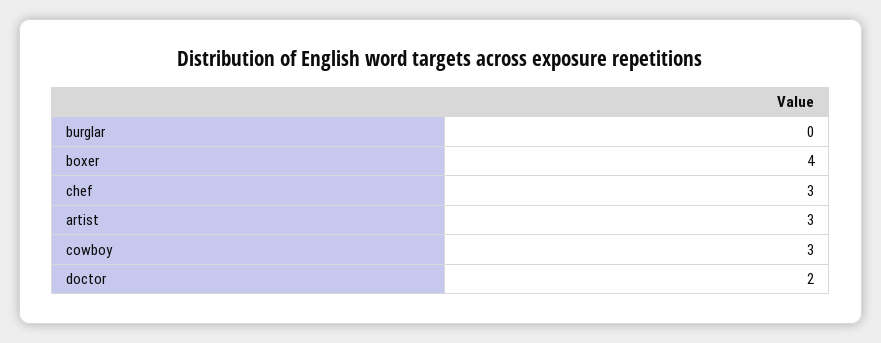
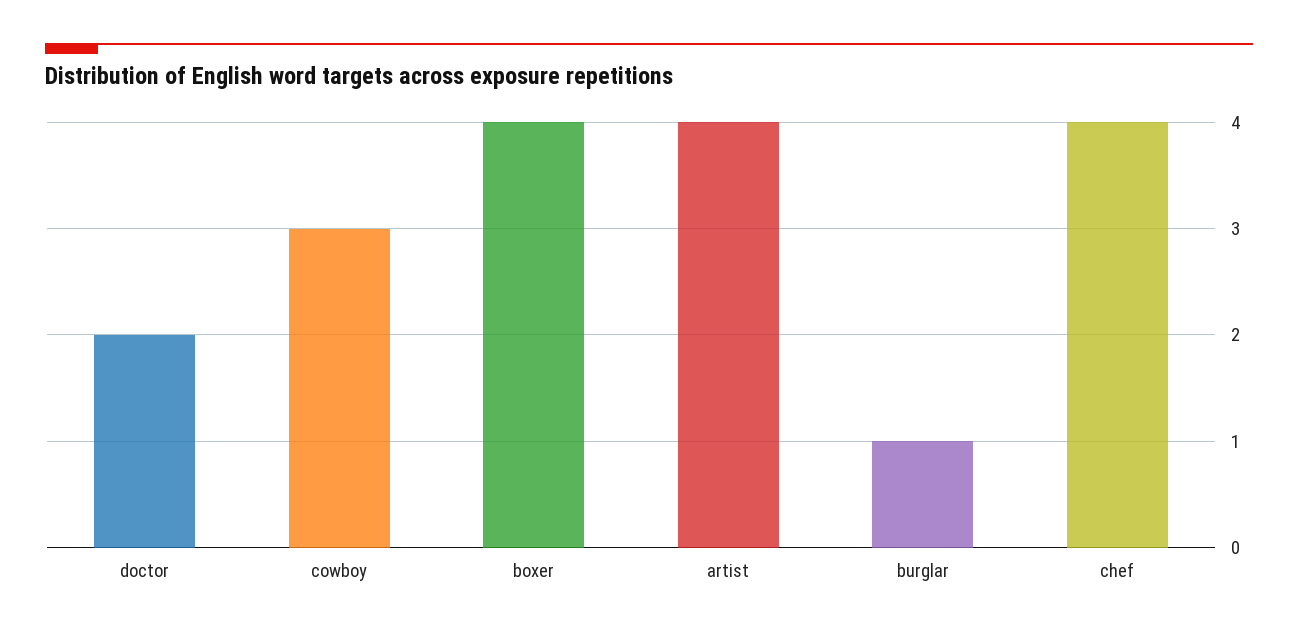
burglar: 0 -> 1
chef: 3 -> 4
artist: 3 -> 4

